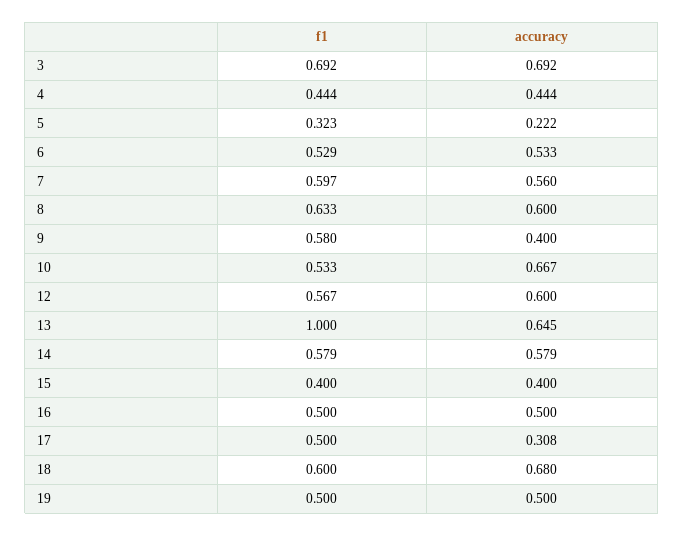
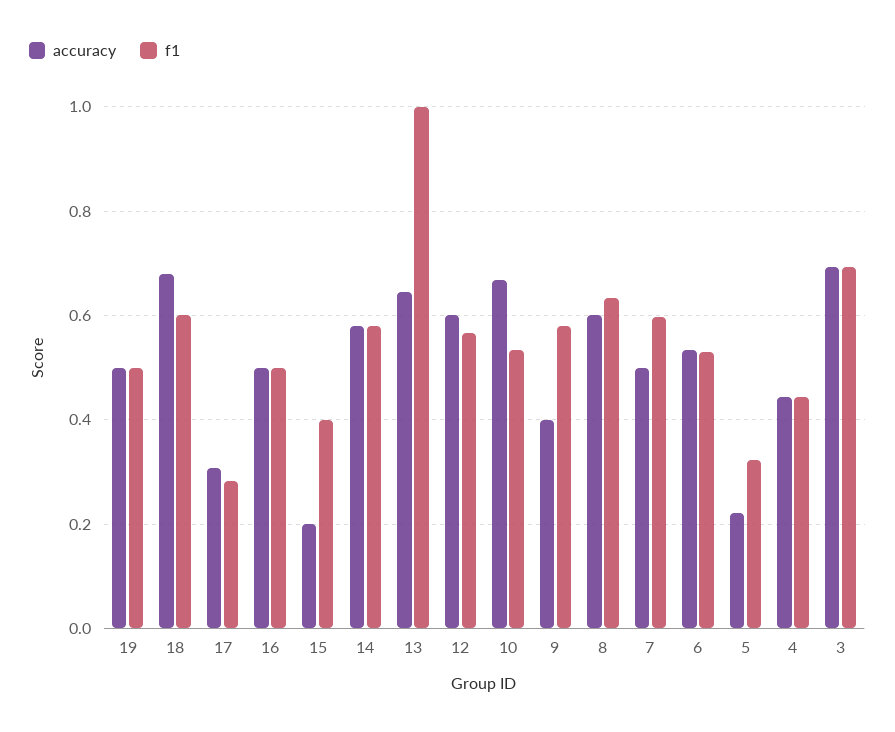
accuracy, 7: 0.56 -> 0.5
accuracy, 15: 0.4 -> 0.2
f1, 17: 0.5 -> 0.28

